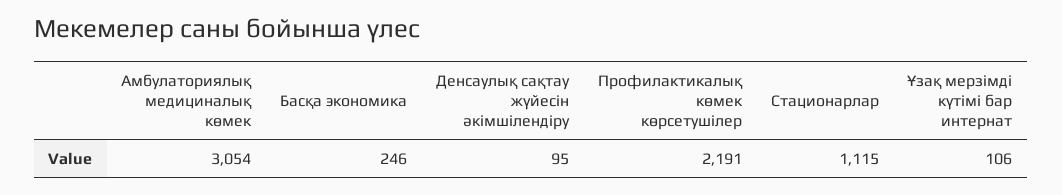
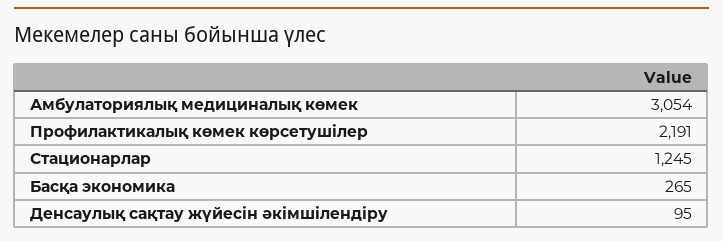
Басқа экономика: 246 -> 265
Стационарлар: 1115 -> 1245
Ұзақ мерзімді күтімі бар интернат: 106 -> none

